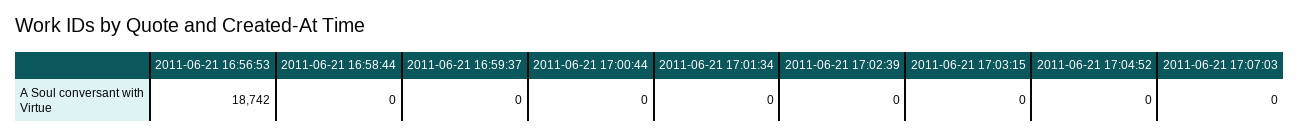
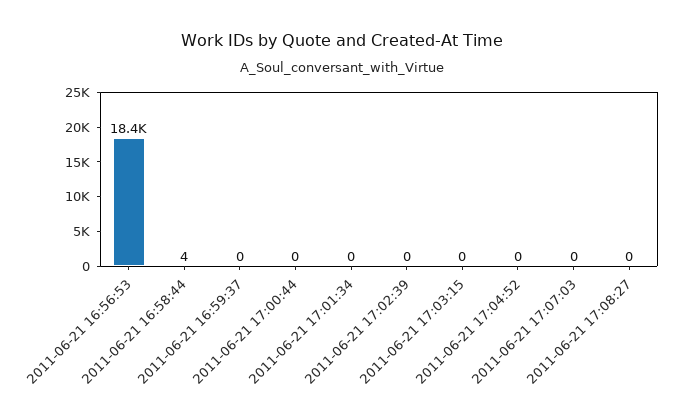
2011-06-21 16:56:53: 18742 -> 18400
2011-06-21 16:58:44: 0 -> 4
2011-06-21 17:08:27: none -> 0

